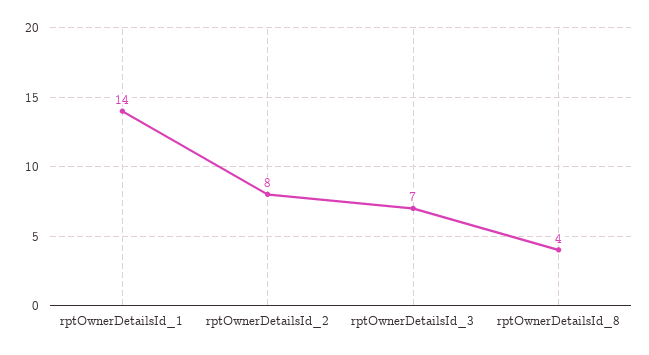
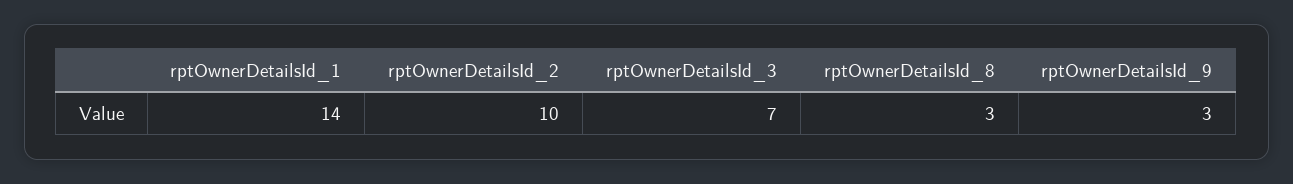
rptOwnerDetailsId_2: 8 -> 10
rptOwnerDetailsId_8: 4 -> 3
rptOwnerDetailsId_9: none -> 3

